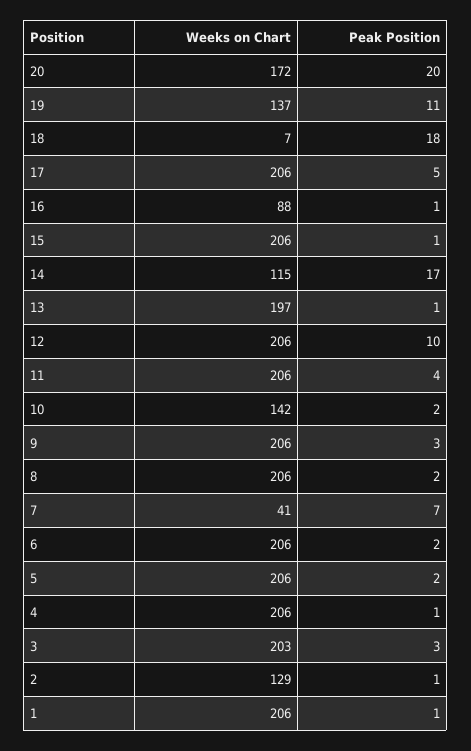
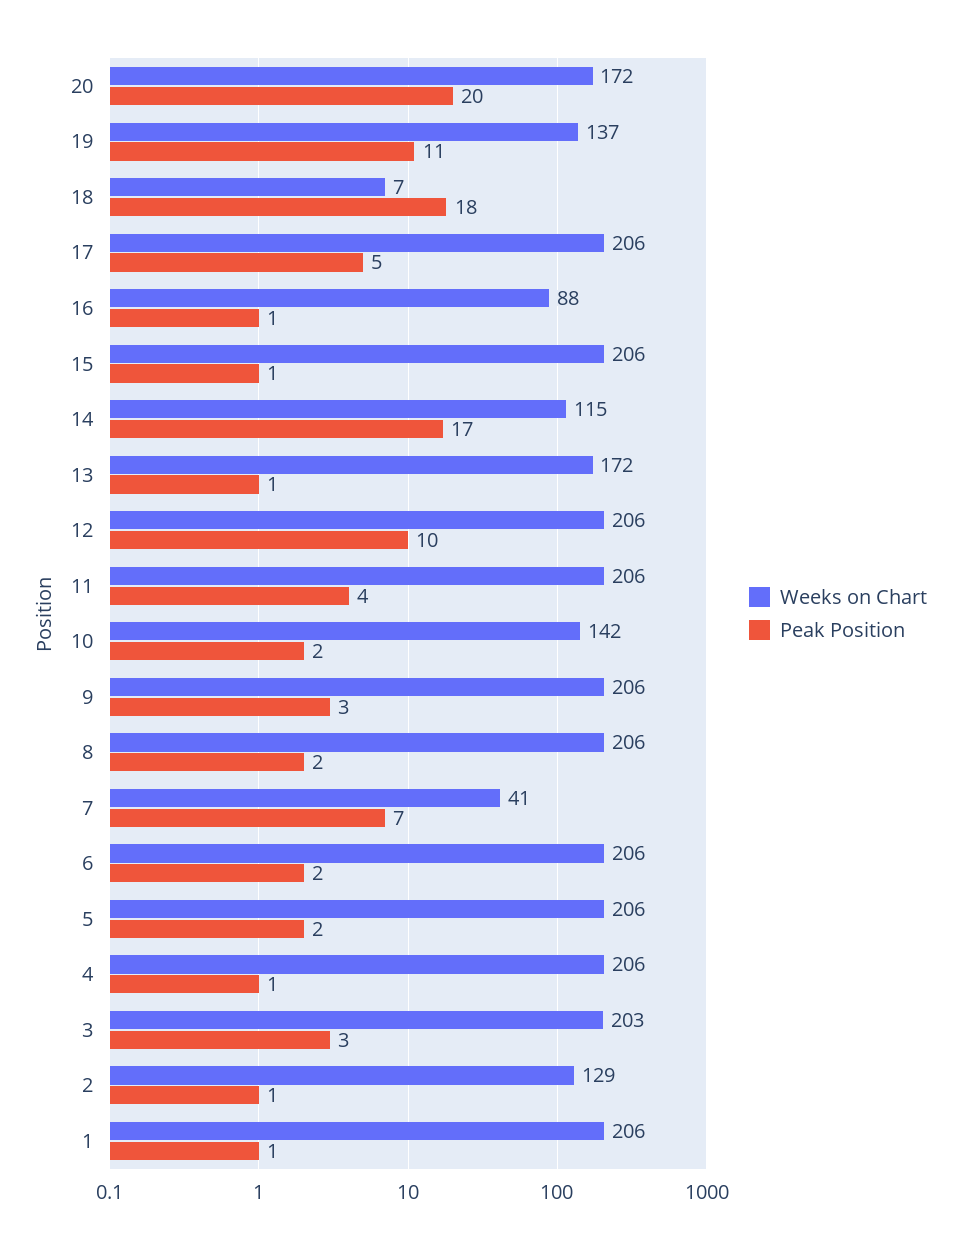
Weeks on Chart, 13: 197 -> 172

